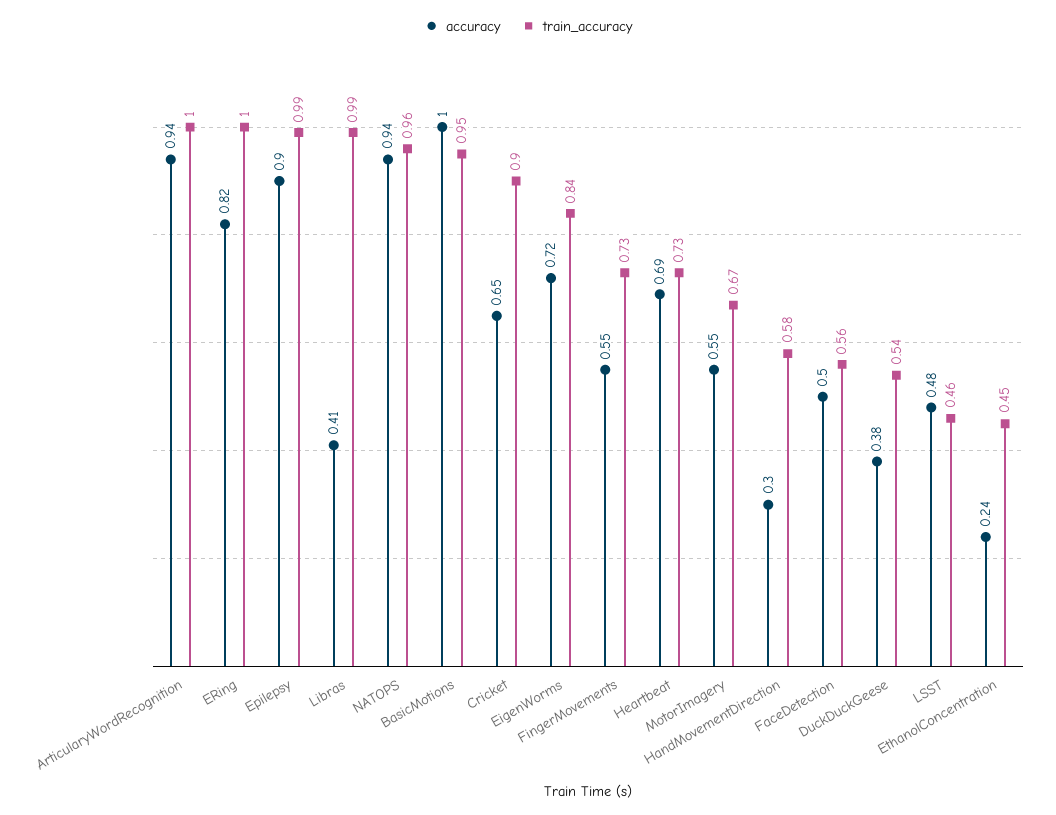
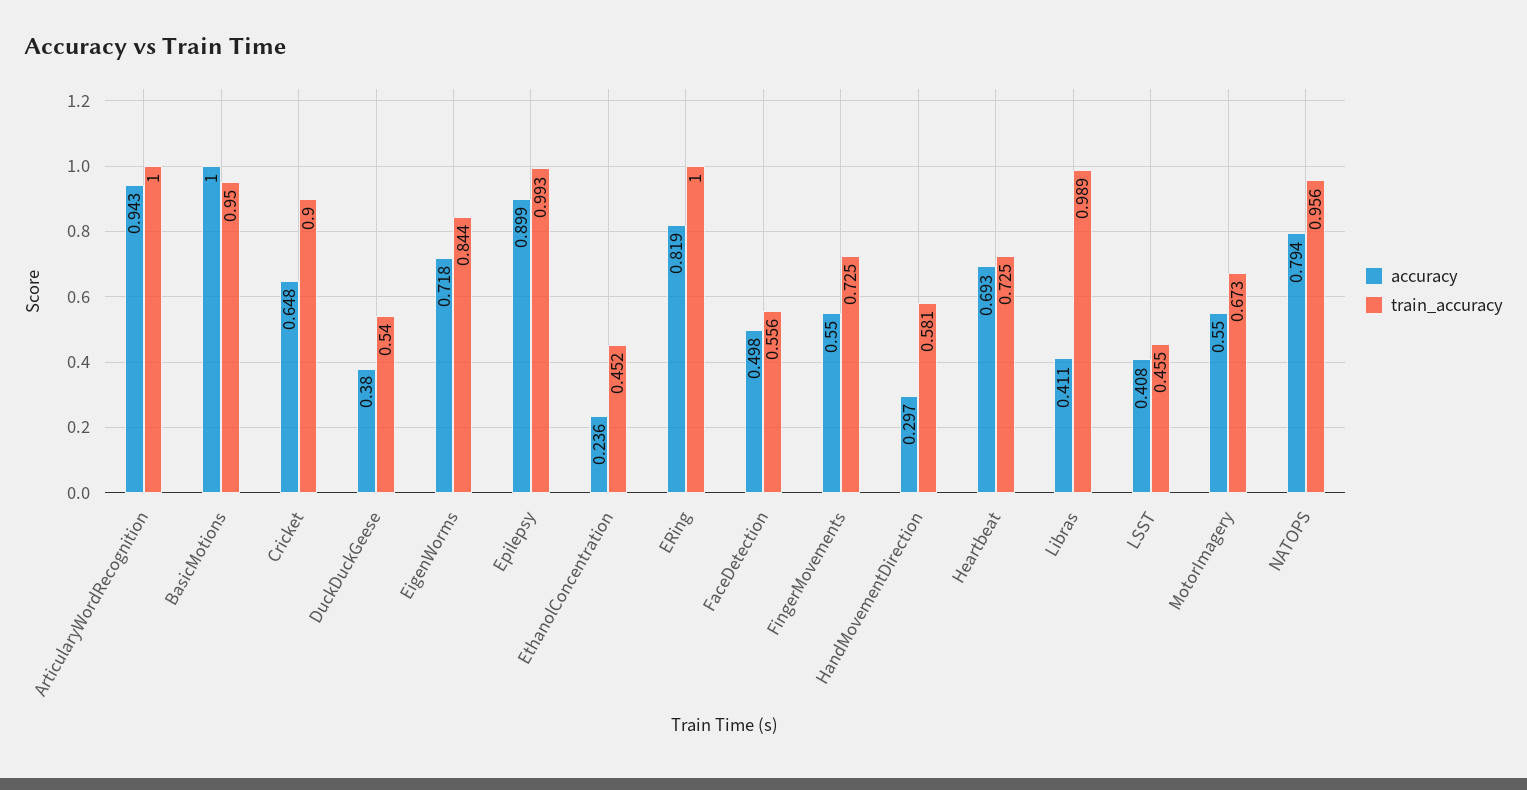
accuracy, NATOPS: 0.94 -> 0.794
accuracy, LSST: 0.48 -> 0.408

